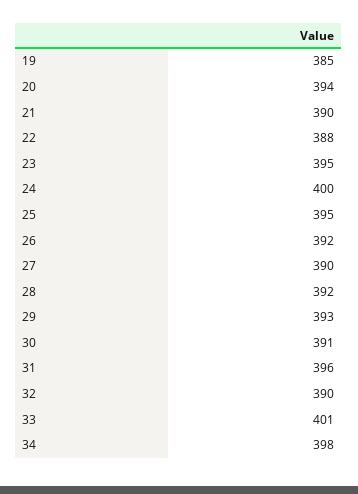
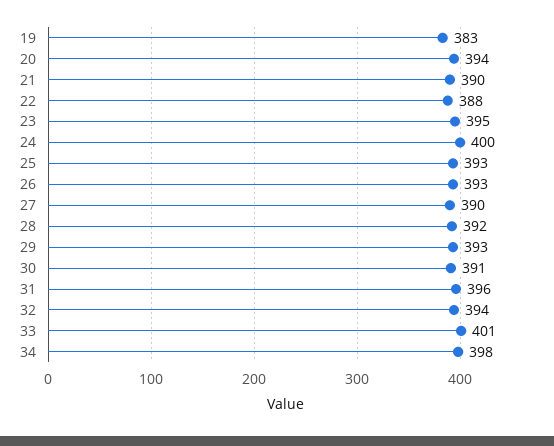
19: 385 -> 383
25: 395 -> 393
26: 392 -> 393
32: 390 -> 394

